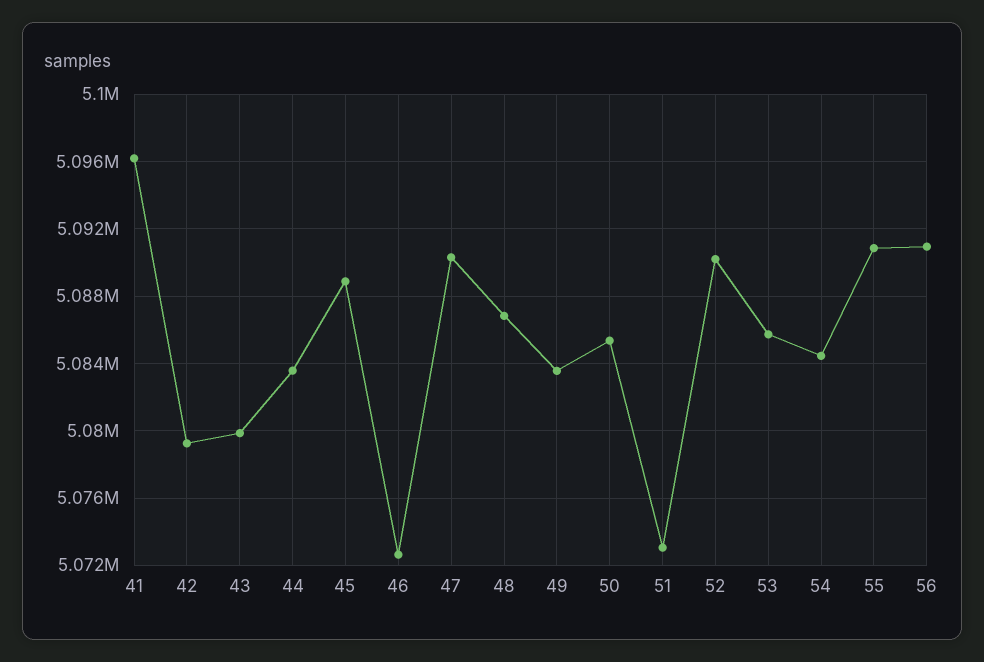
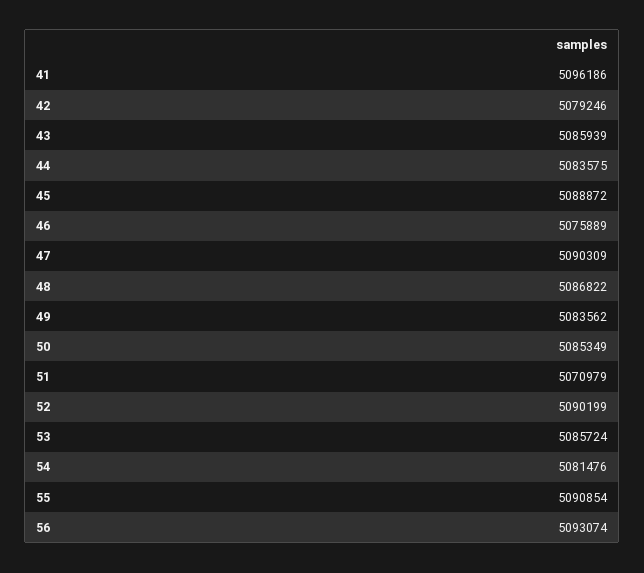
43: 5080000 -> 5085939
46: 5072500 -> 5075889
51: 5073000 -> 5070979
54: 5084500 -> 5081476
56: 5091000 -> 5093074

